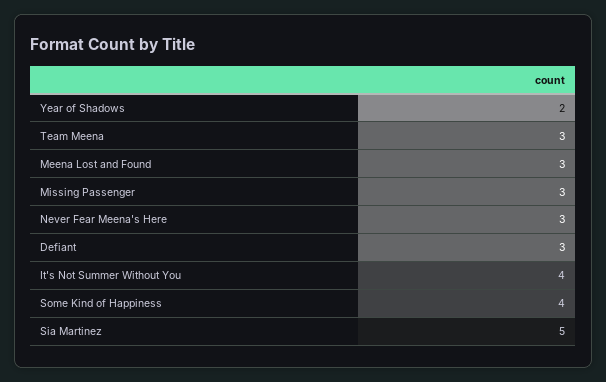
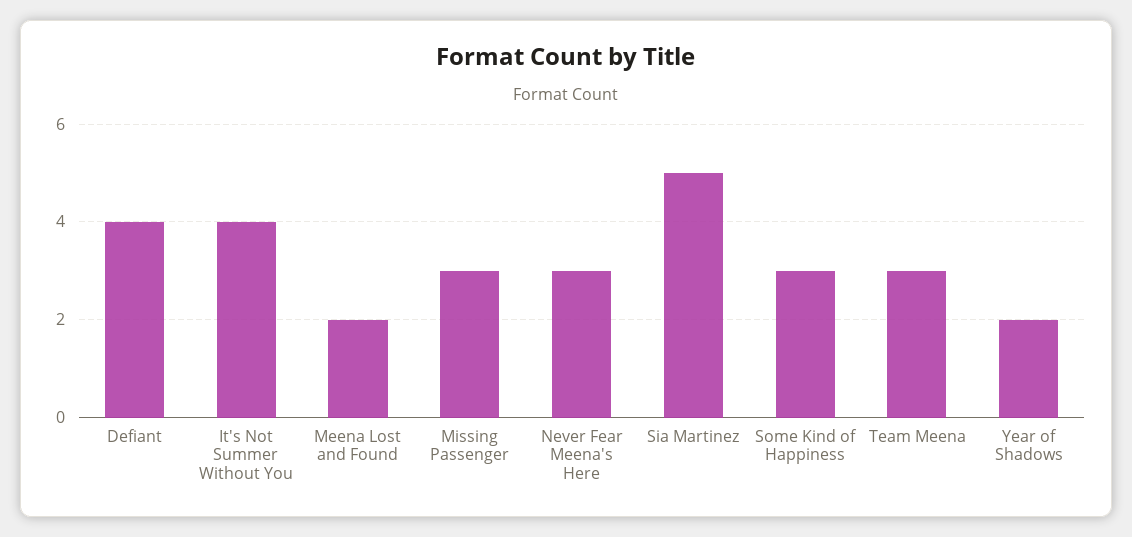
Meena Lost and Found: 3 -> 2
Defiant: 3 -> 4
Some Kind of Happiness: 4 -> 3

